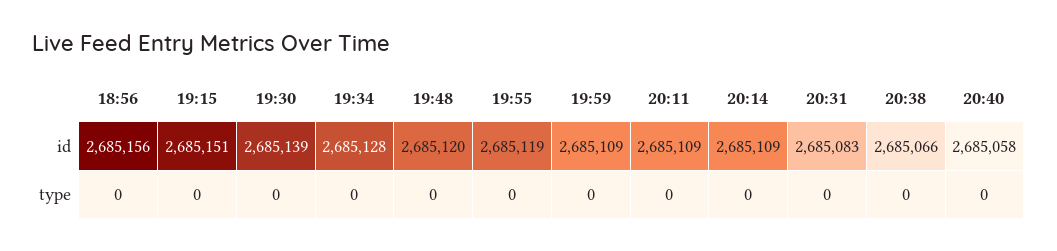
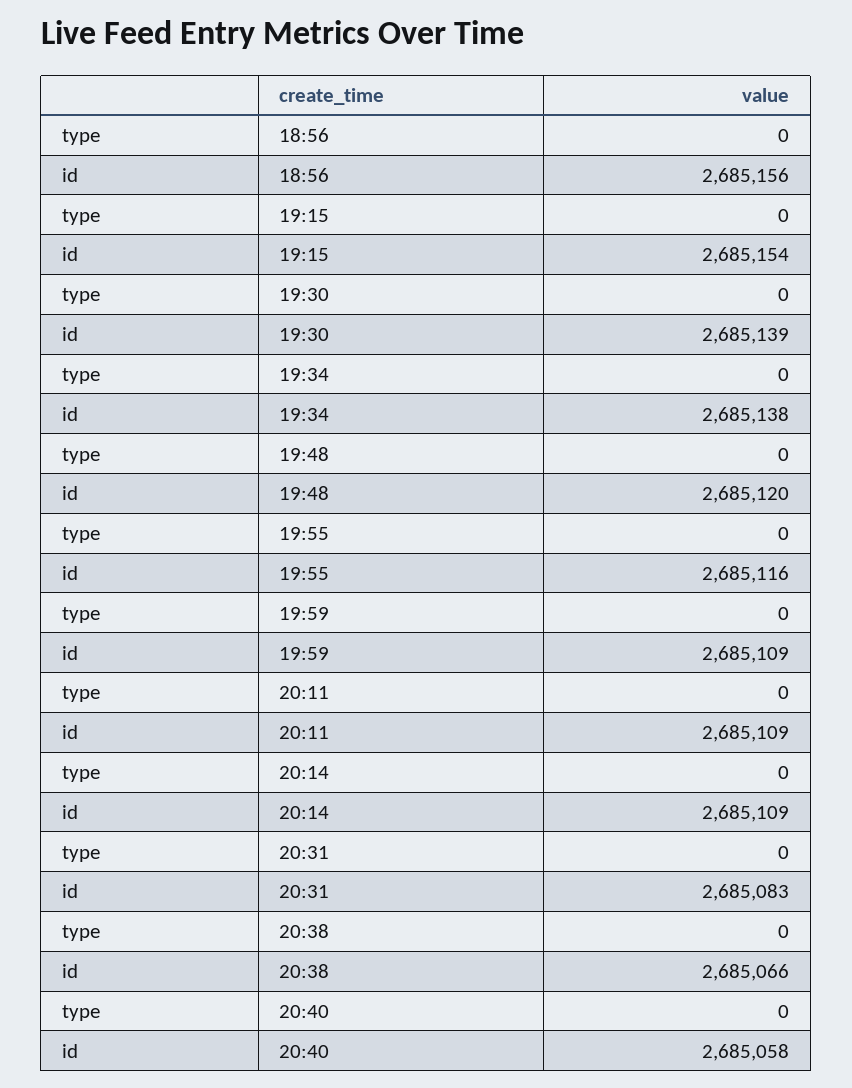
19:15, id: 2685151 -> 2685154
19:34, id: 2685128 -> 2685138
19:55, id: 2685119 -> 2685116

